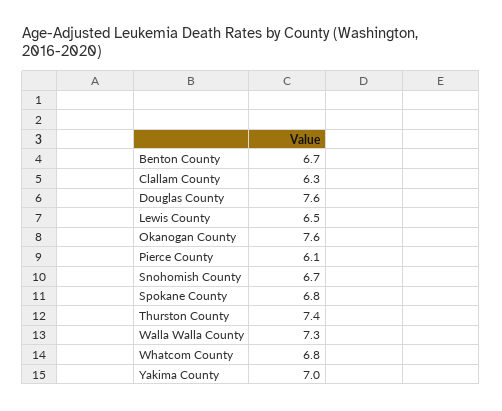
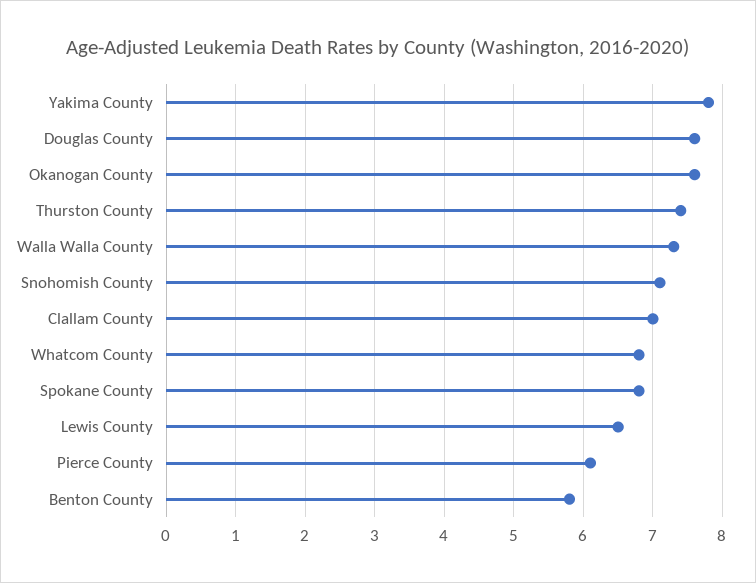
Benton County: 6.7 -> 5.8
Clallam County: 6.3 -> 7
Snohomish County: 6.7 -> 7.1
Yakima County: 7 -> 7.8

